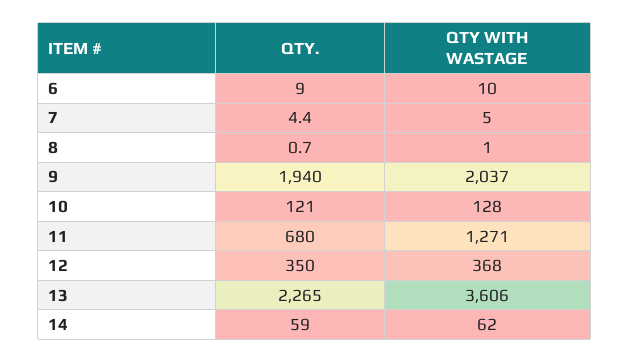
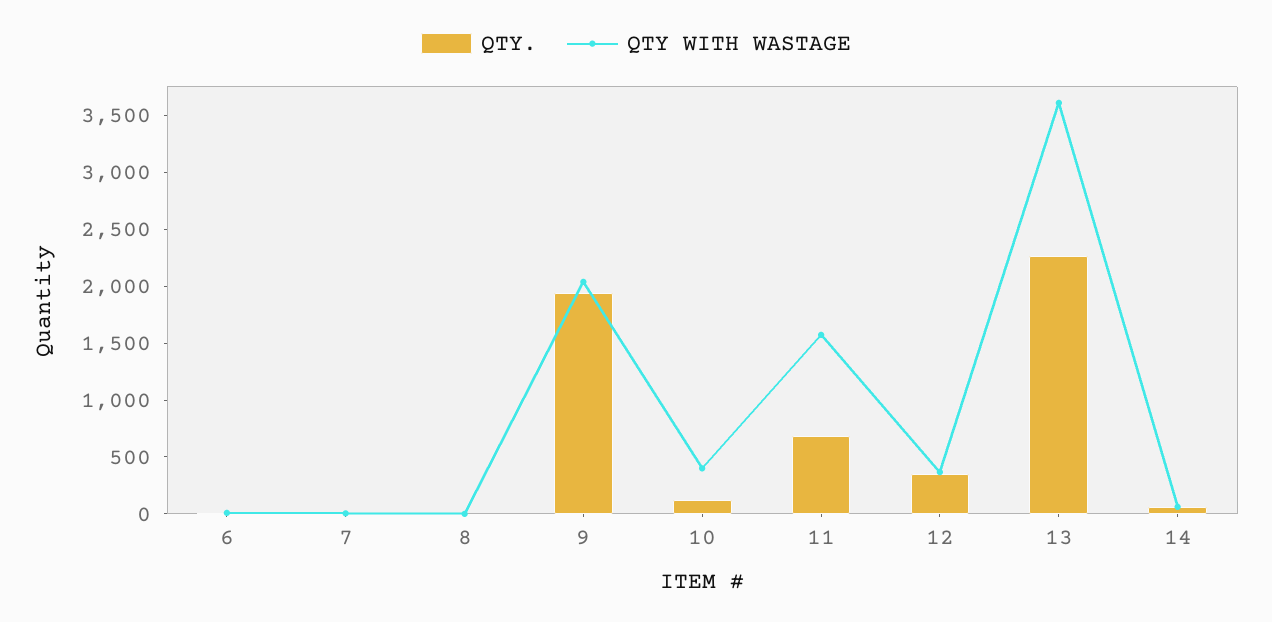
QTY WITH WASTAGE, 10: 128 -> 400
QTY WITH WASTAGE, 11: 1271 -> 1600

